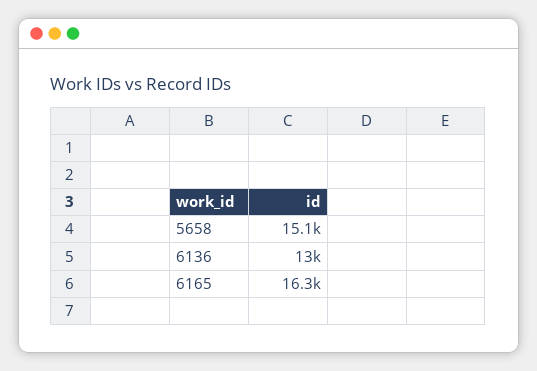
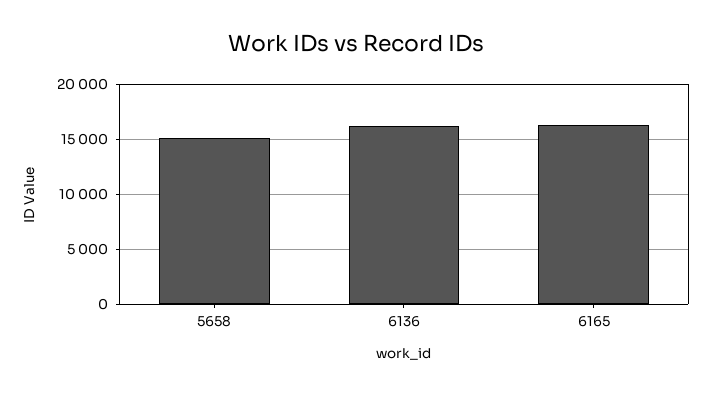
6136: 13000 -> 16000

